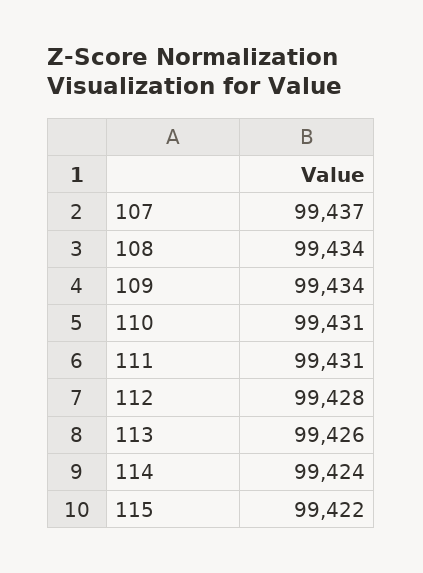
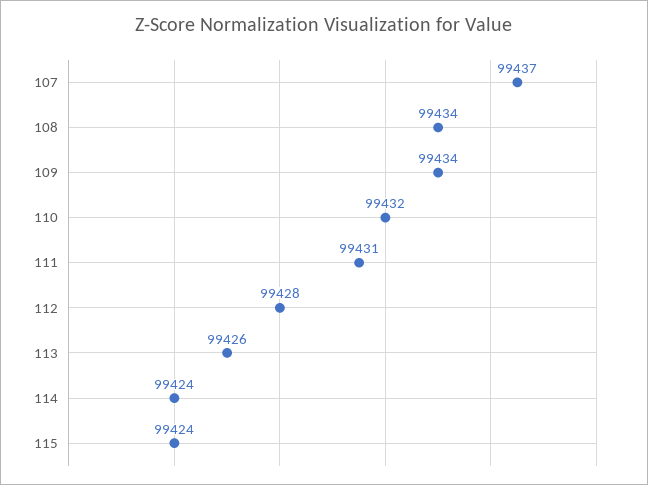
110: 99431 -> 99432
115: 99422 -> 99424

